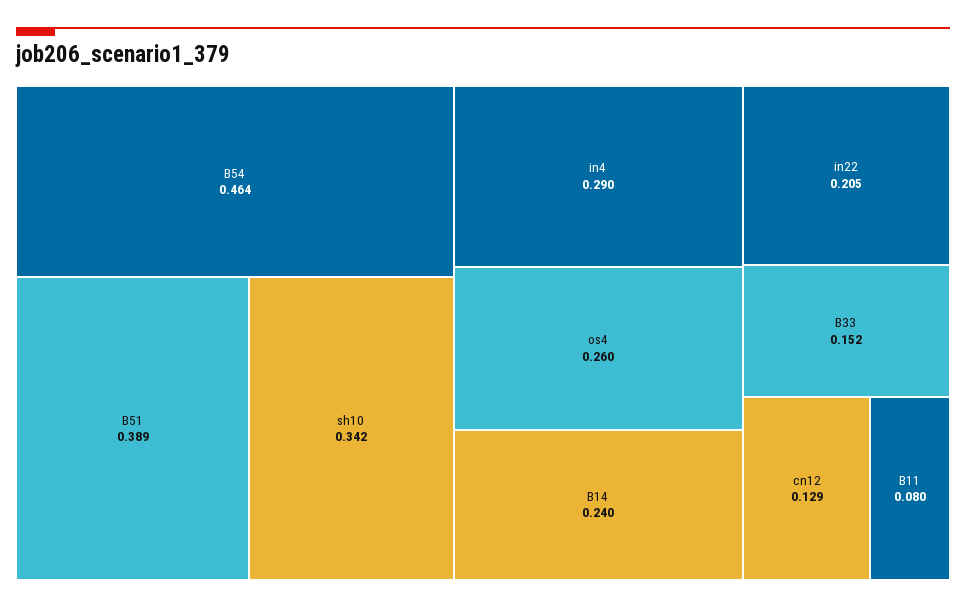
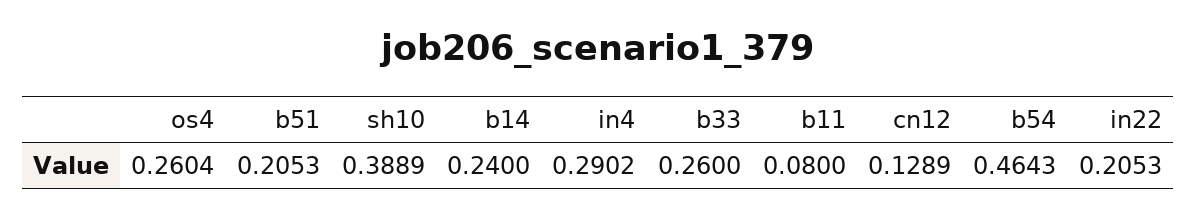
B51: 0.389 -> 0.2053
sh10: 0.342 -> 0.3889
B33: 0.152 -> 0.26

